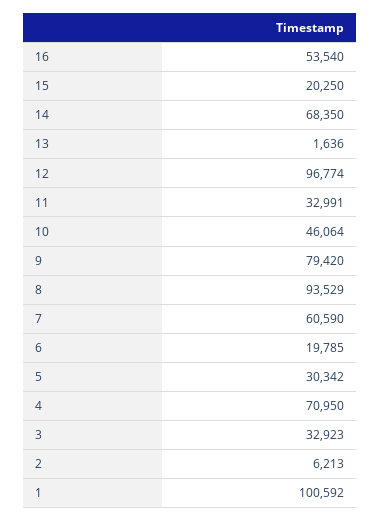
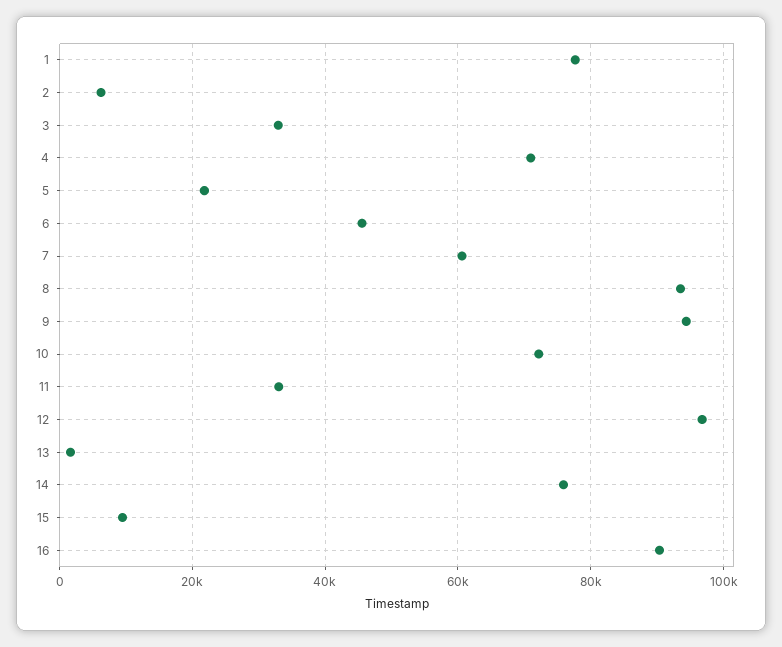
16: 53540 -> 90000
15: 20250 -> 10000
14: 68350 -> 76000
10: 46064 -> 72000
9: 79420 -> 94000
6: 19785 -> 46000
5: 30342 -> 22000
1: 100592 -> 78000

